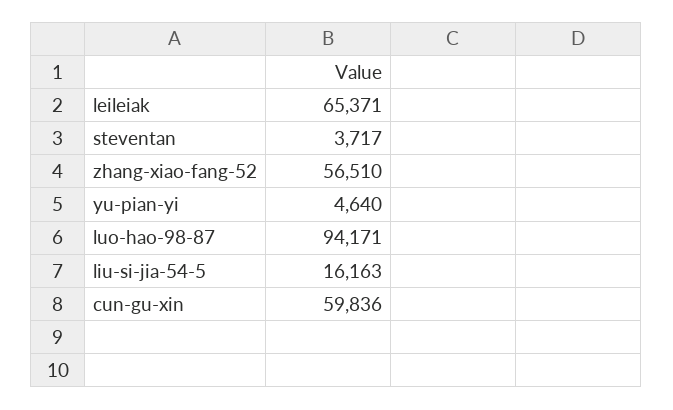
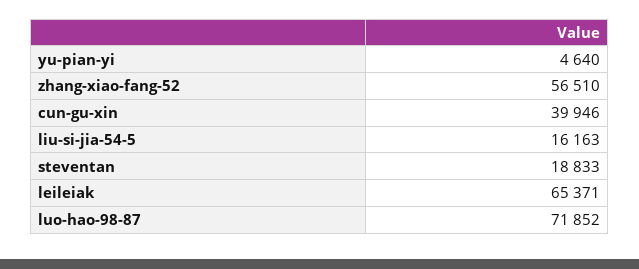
steventan: 3717 -> 18833
luo-hao-98-87: 94171 -> 71852
cun-gu-xin: 59836 -> 39946

